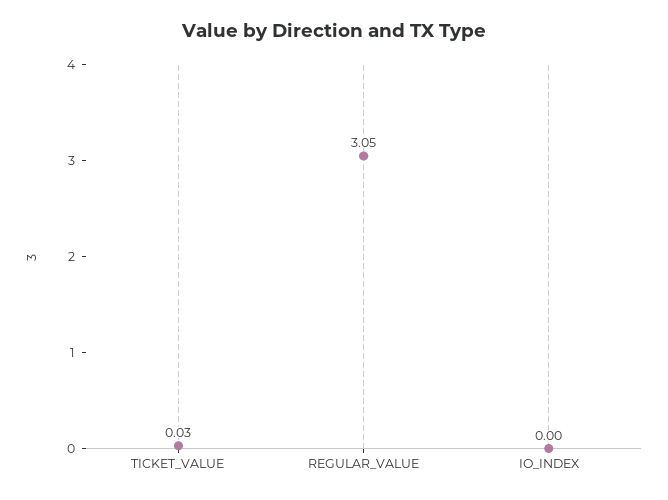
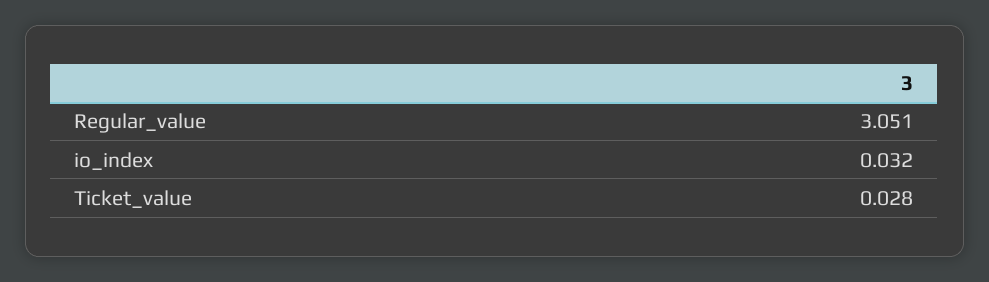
IO_INDEX: 0 -> 0.032

